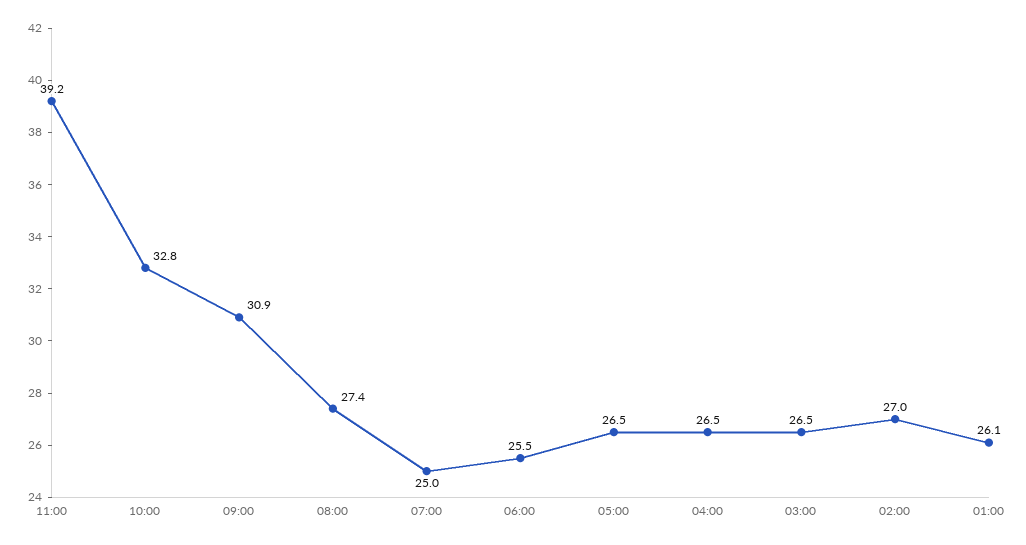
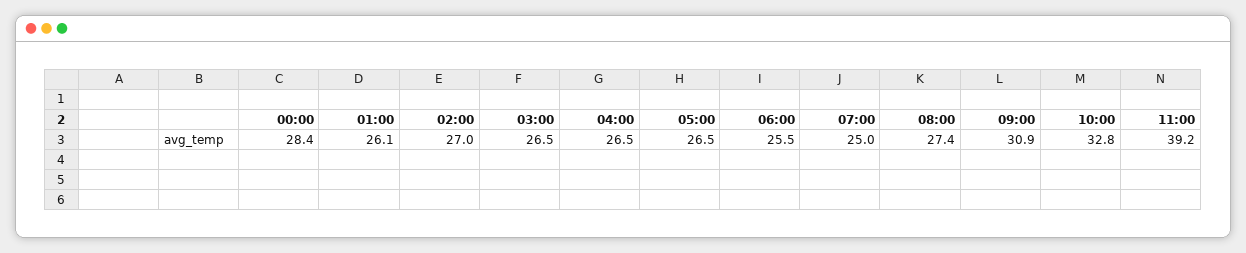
00:00: none -> 28.4

